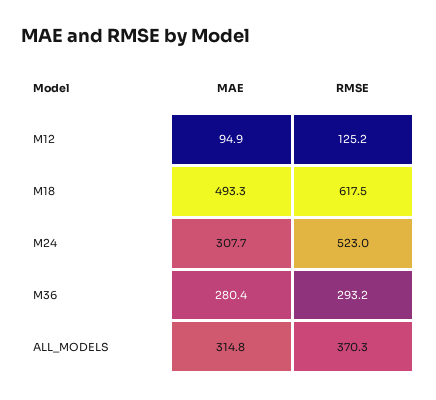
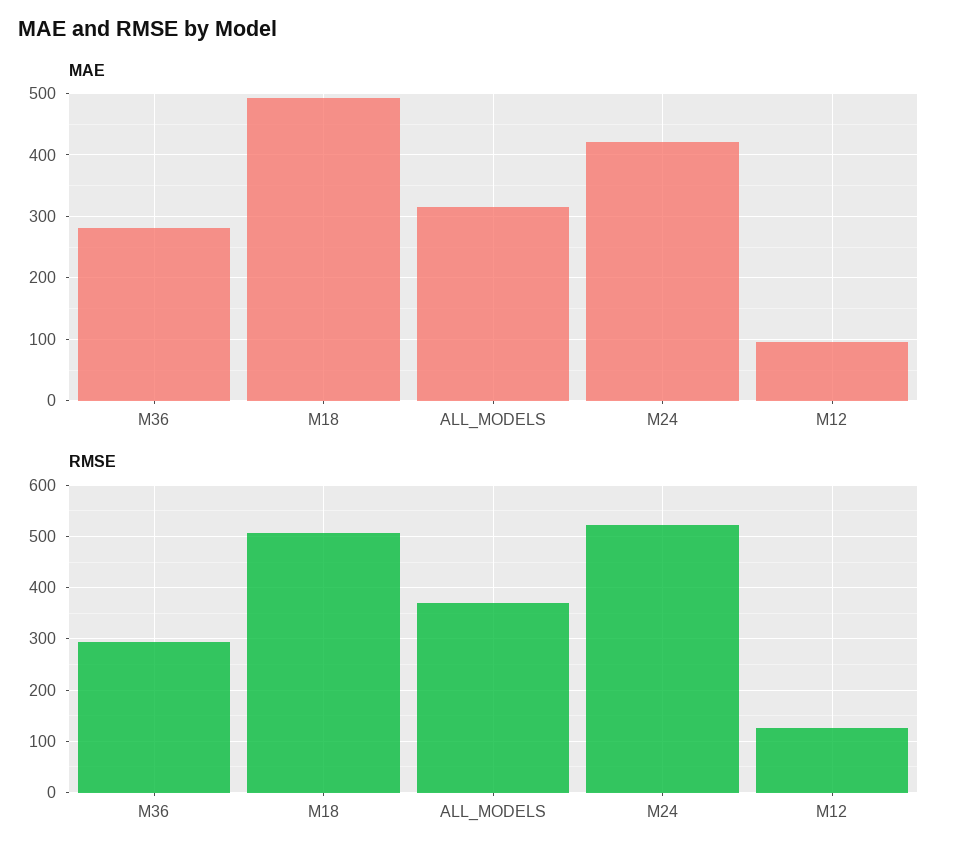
RMSE, M18: 617.5 -> 500
MAE, M24: 307.7 -> 420

